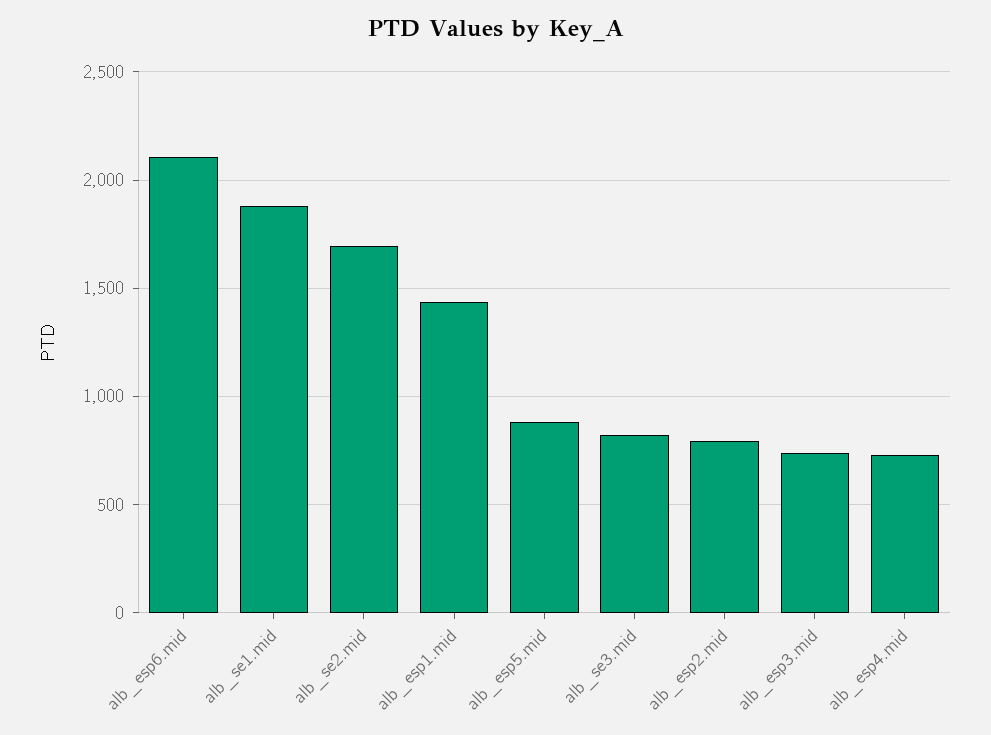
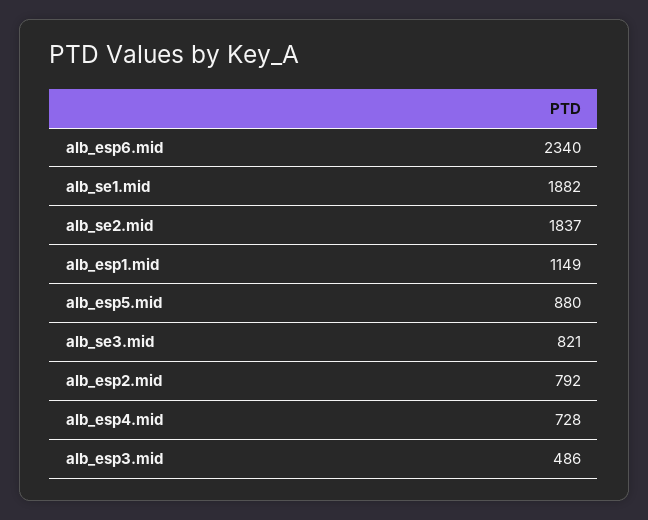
alb_esp6.mid: 2100 -> 2340
alb_se2.mid: 1700 -> 1837
alb_esp1.mid: 1450 -> 1149
alb_esp3.mid: 750 -> 486

